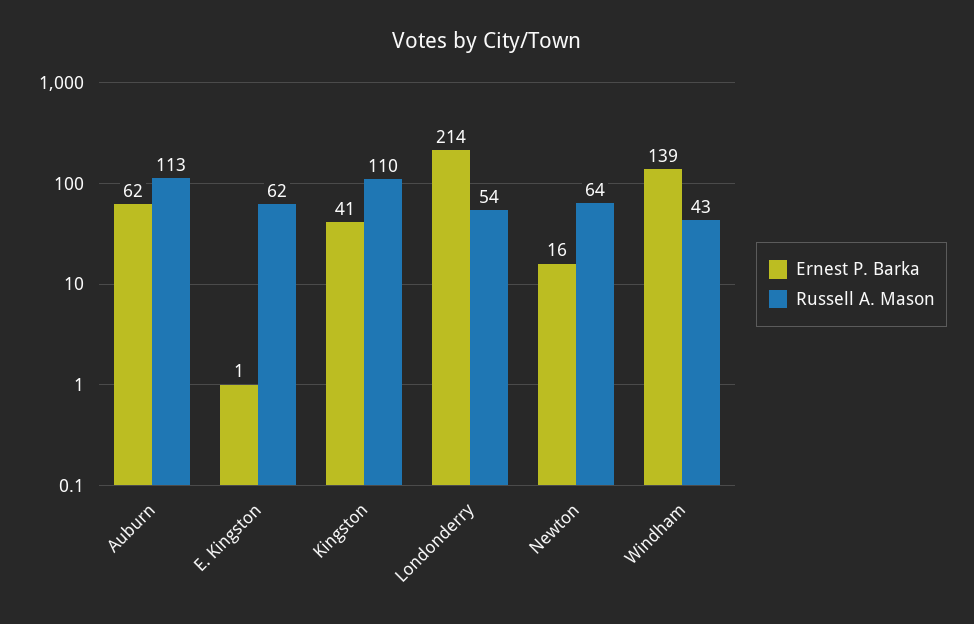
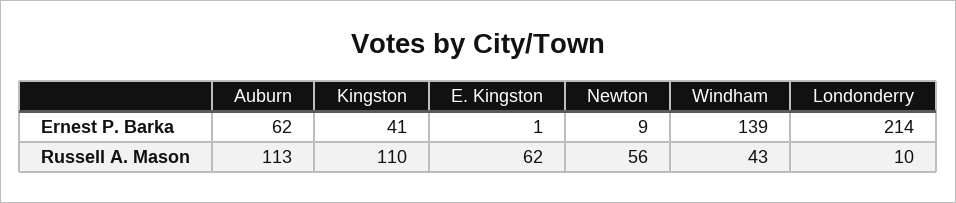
Russell A. Mason, Londonderry: 54 -> 10
Ernest P. Barka, Newton: 16 -> 9
Russell A. Mason, Newton: 64 -> 56

